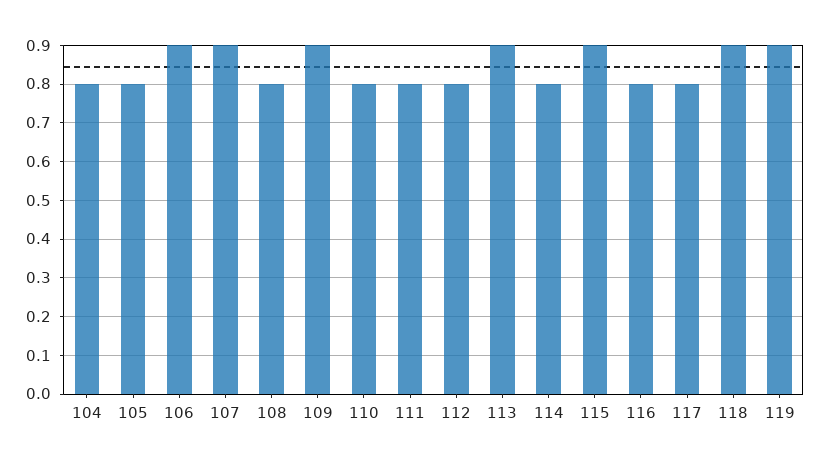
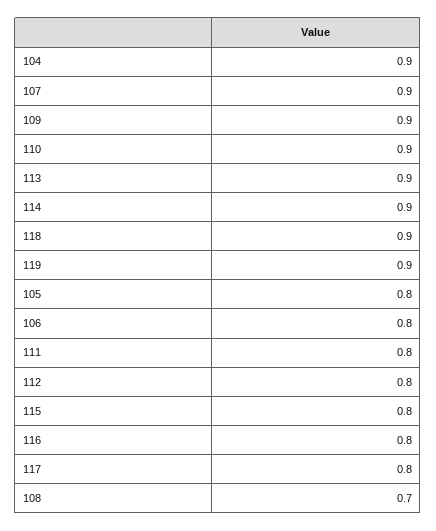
104: 0.8 -> 0.9
106: 0.9 -> 0.8
108: 0.8 -> 0.7
110: 0.8 -> 0.9
114: 0.8 -> 0.9
115: 0.9 -> 0.8

